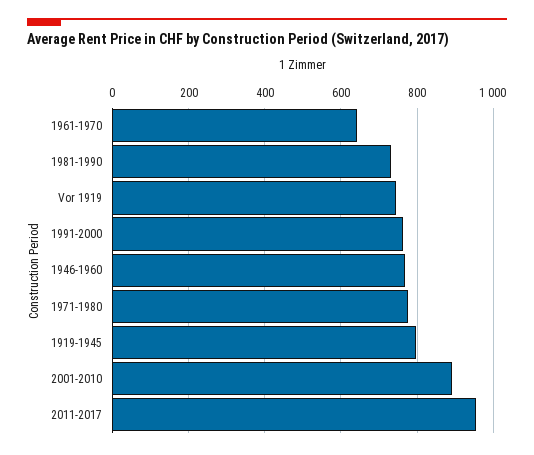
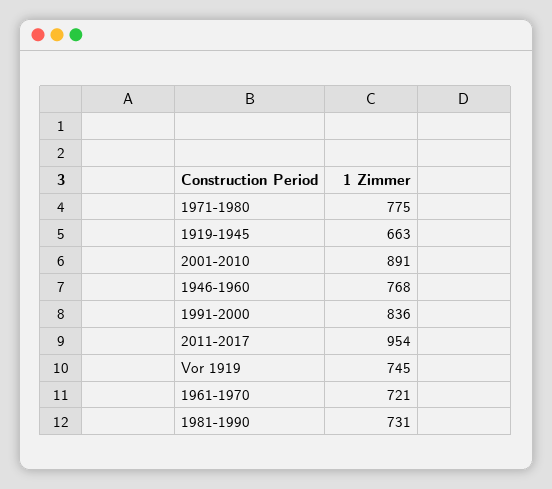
1961-1970: 640 -> 721
1991-2000: 760 -> 836
1919-1945: 800 -> 663

